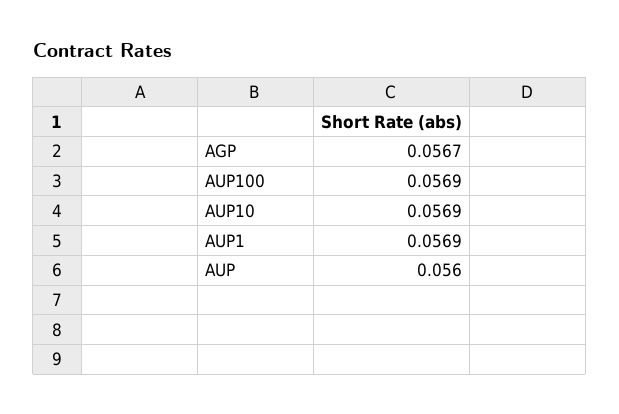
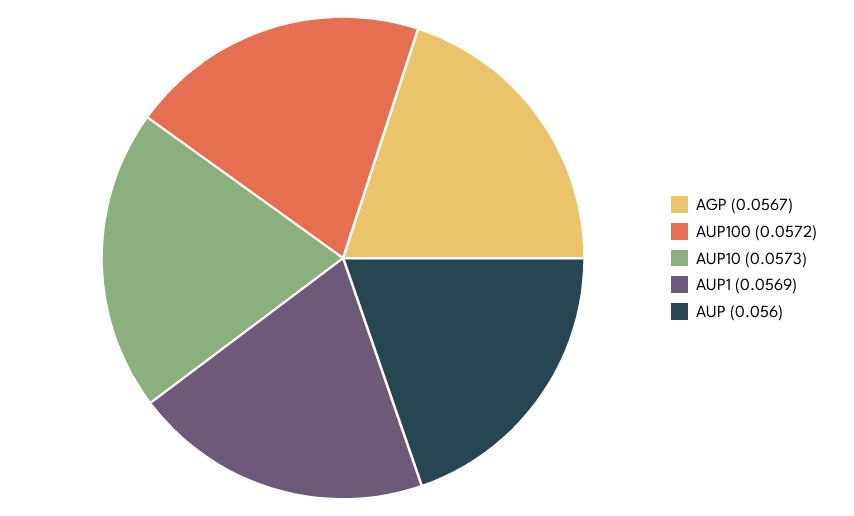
AUP100: 0.0569 -> 0.0572
AUP10: 0.0569 -> 0.0573

